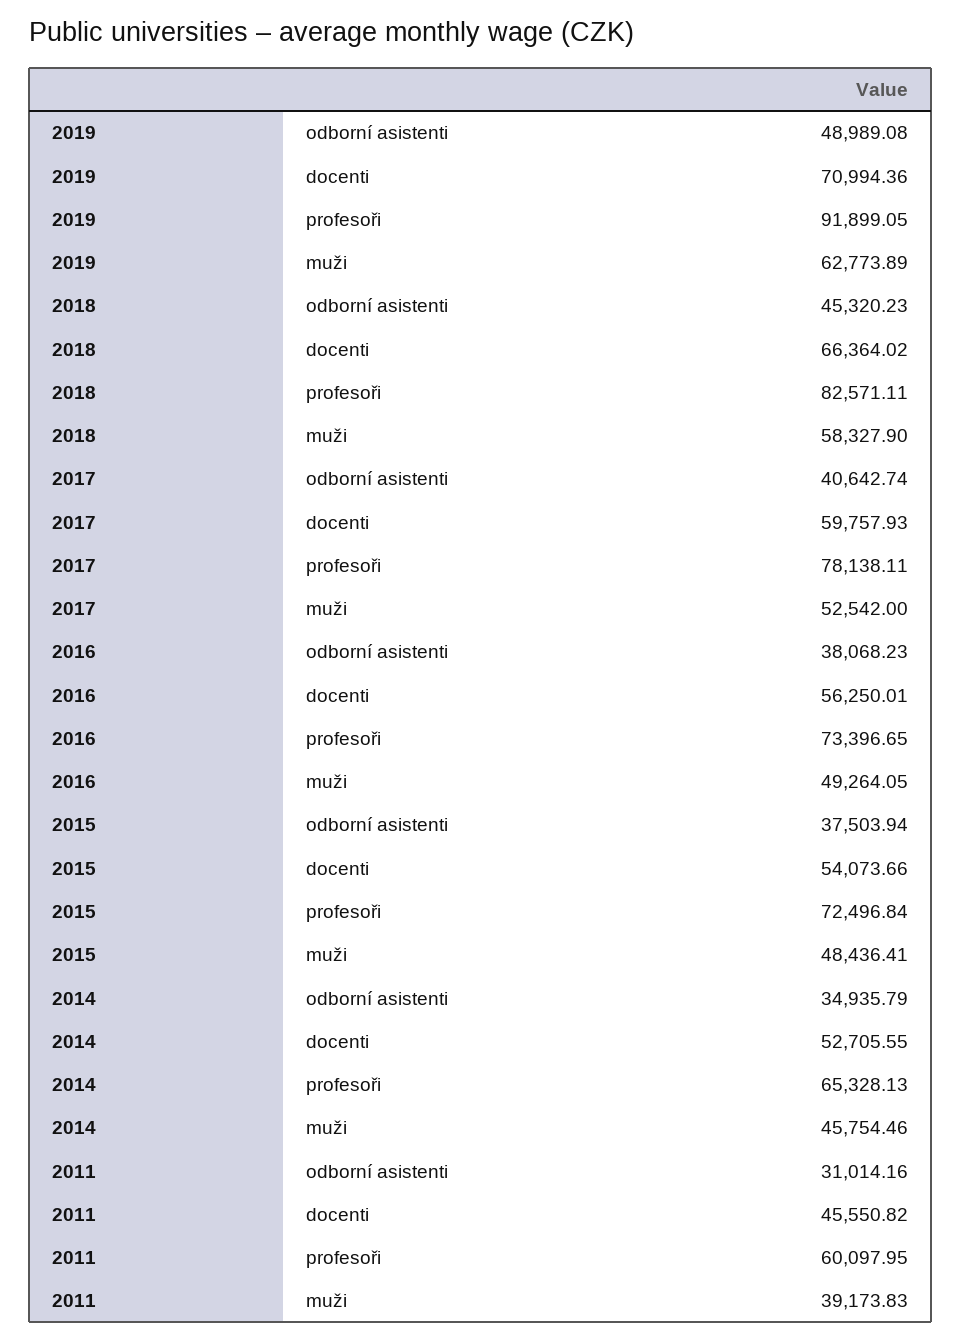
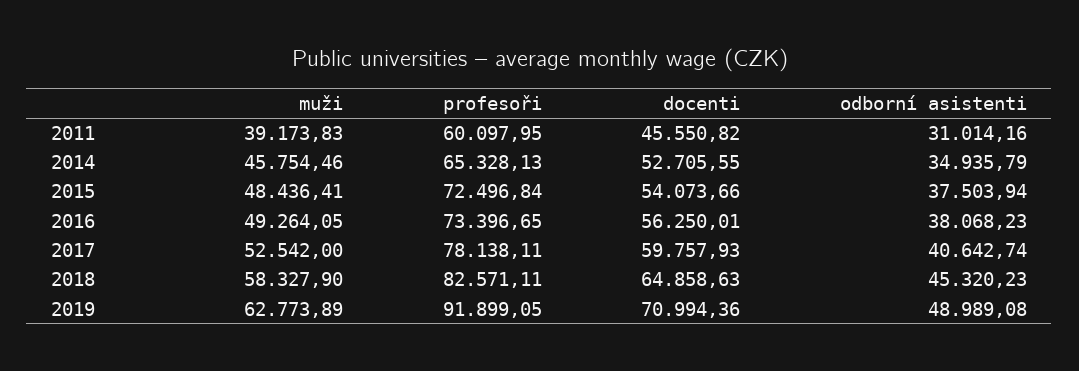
2018, docenti: 66364.02 -> 64858.63

